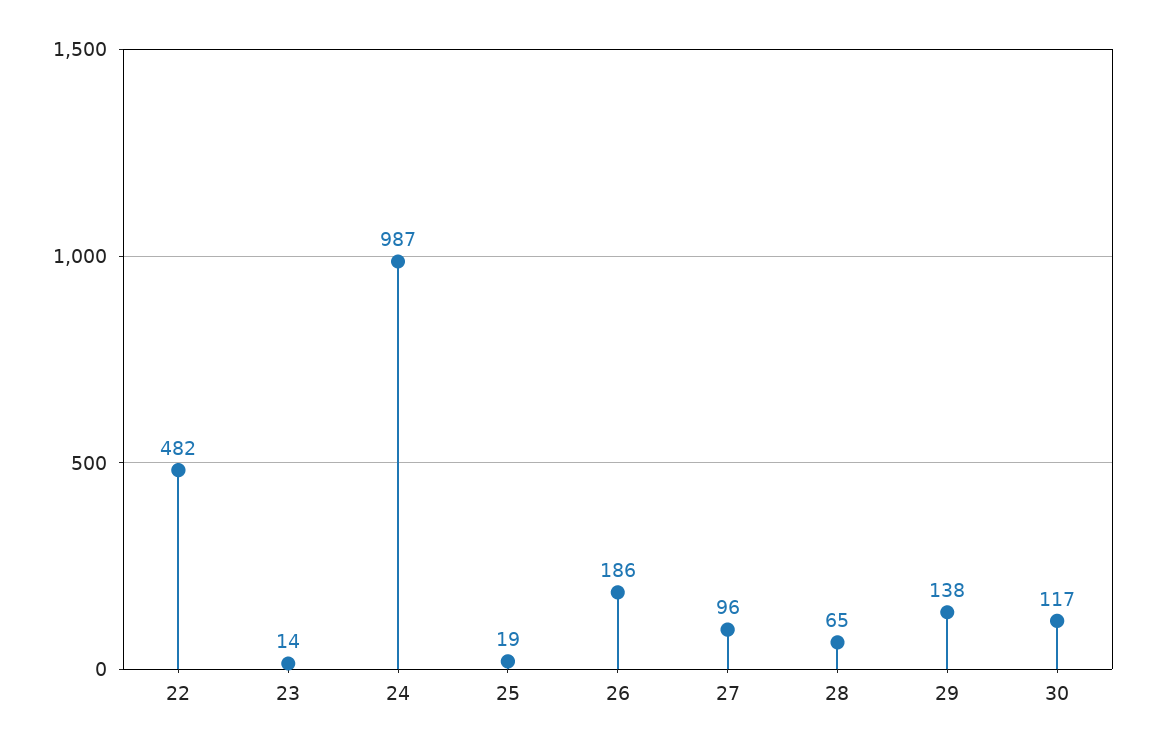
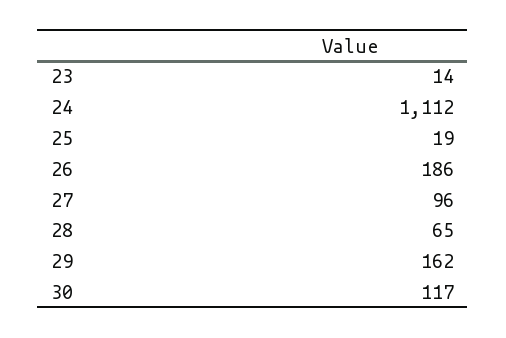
22: 482 -> none
24: 987 -> 1112
29: 138 -> 162

